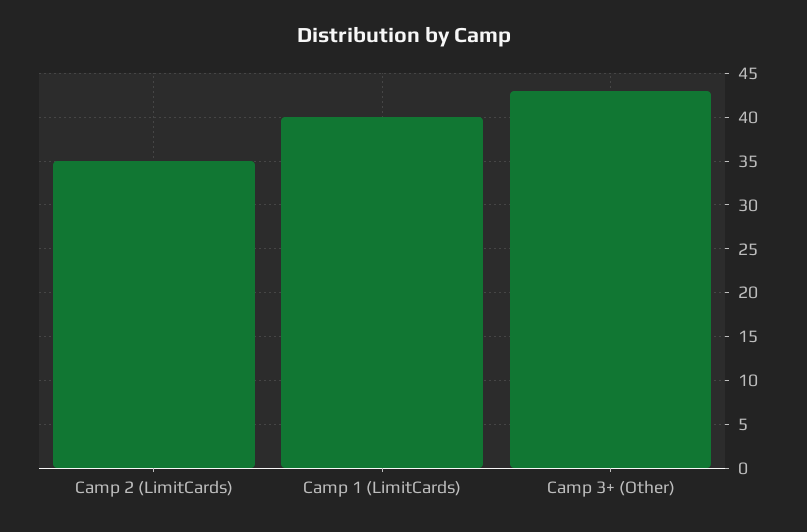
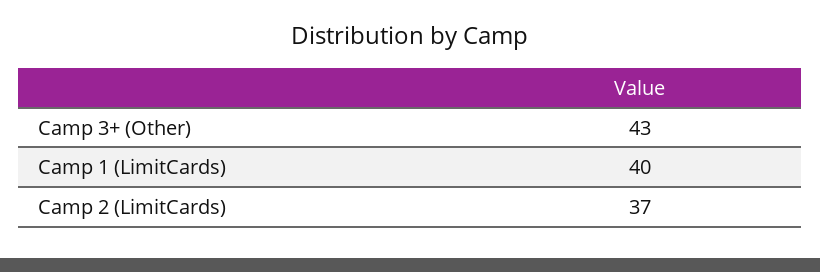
Camp 2 (LimitCards): 35 -> 37

